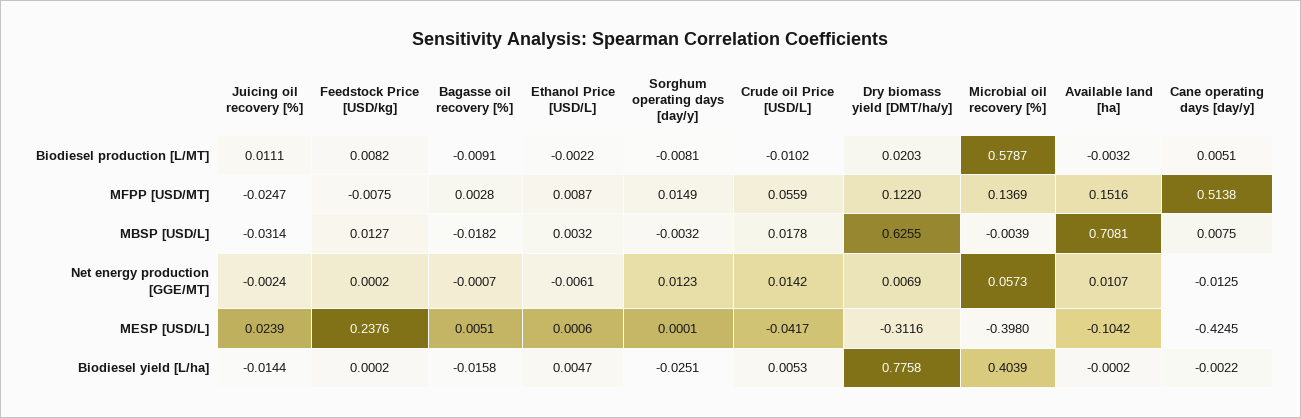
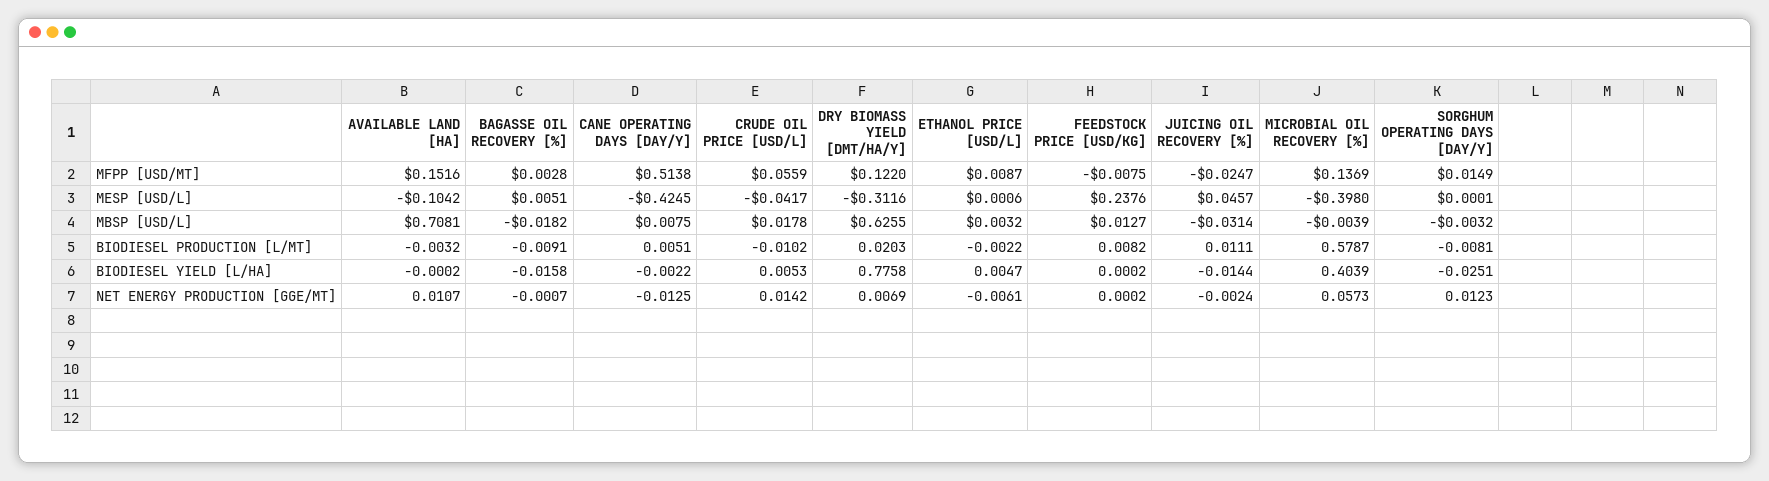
Juicing oil recovery [%], MESP [USD/L]: 0.0239 -> 0.0457

